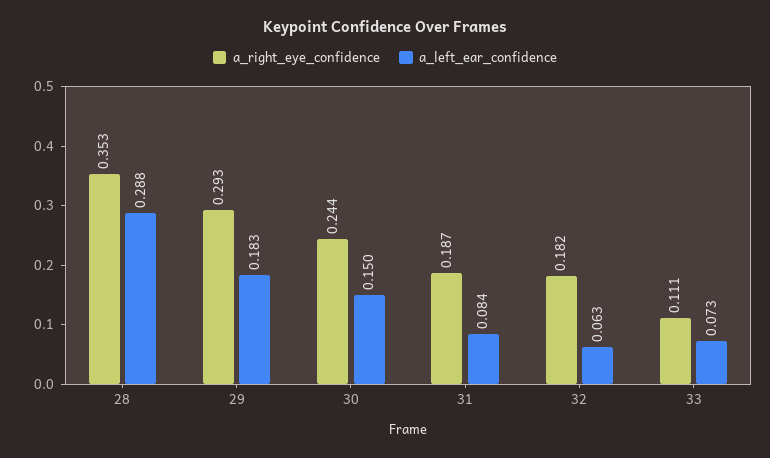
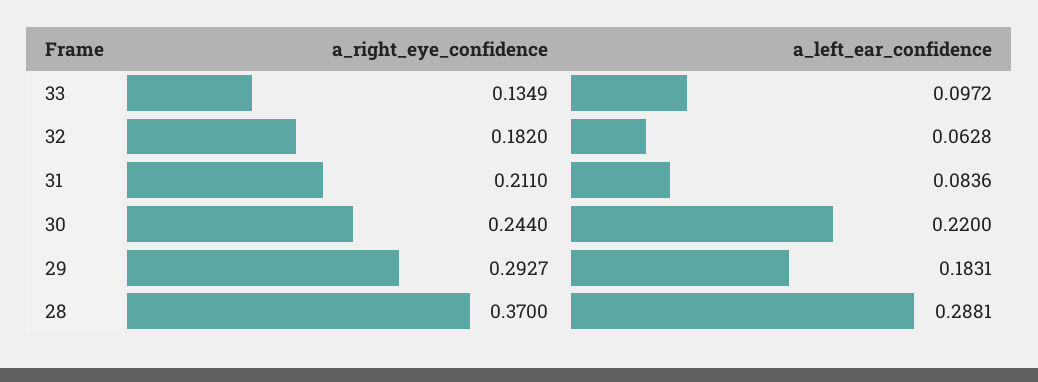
a_right_eye_confidence, 28: 0.353 -> 0.37
a_left_ear_confidence, 30: 0.15 -> 0.22
a_right_eye_confidence, 31: 0.187 -> 0.211
a_right_eye_confidence, 33: 0.111 -> 0.1349
a_left_ear_confidence, 33: 0.073 -> 0.0972

